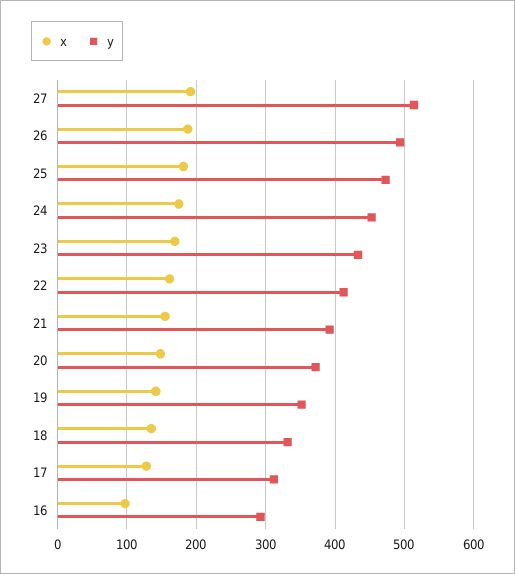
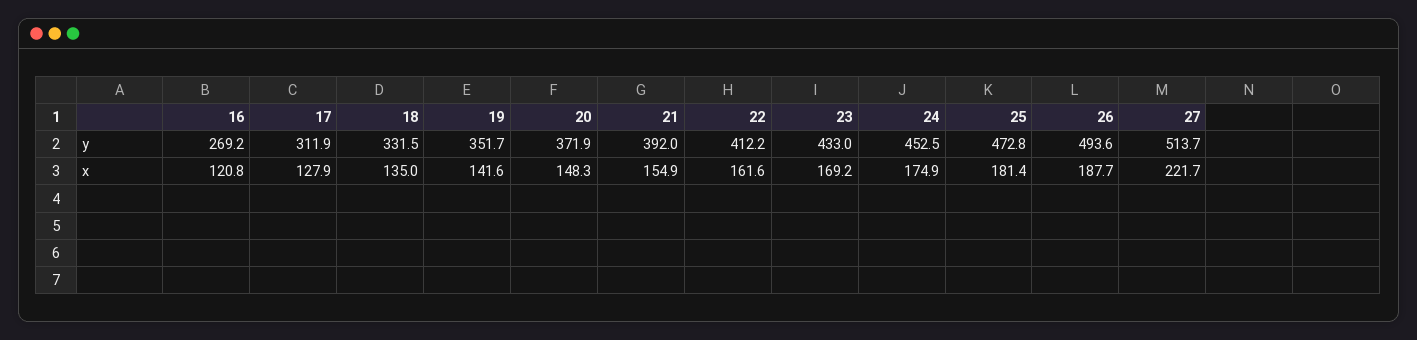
x, 27: 190 -> 221.7
x, 16: 100 -> 120.8
y, 16: 290 -> 269.2

